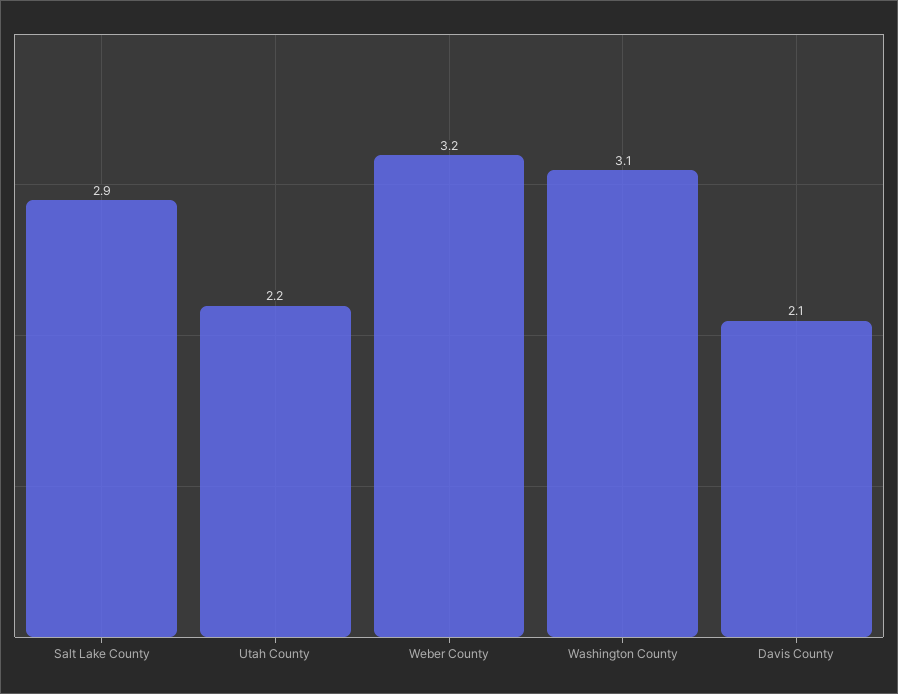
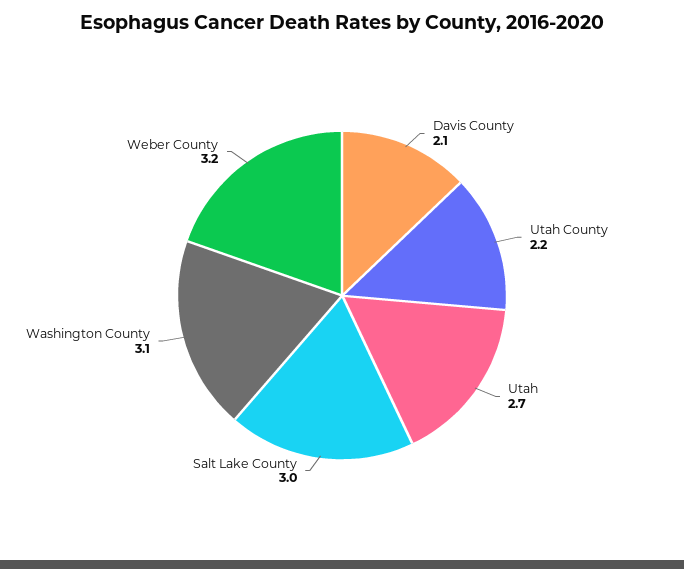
Salt Lake County: 2.9 -> 3
Utah: none -> 2.7

